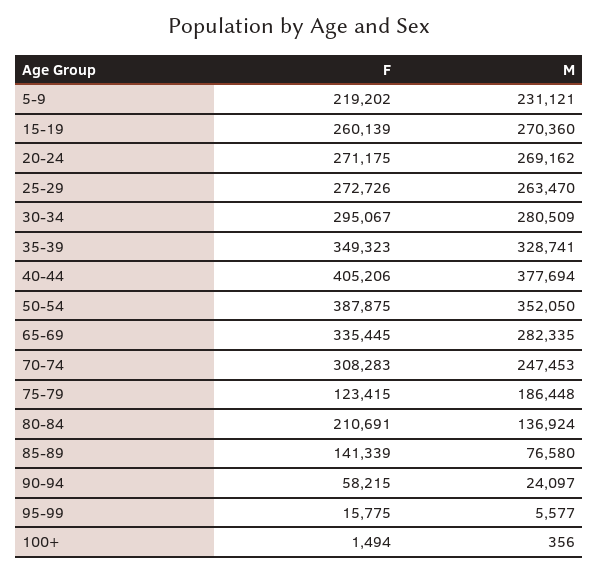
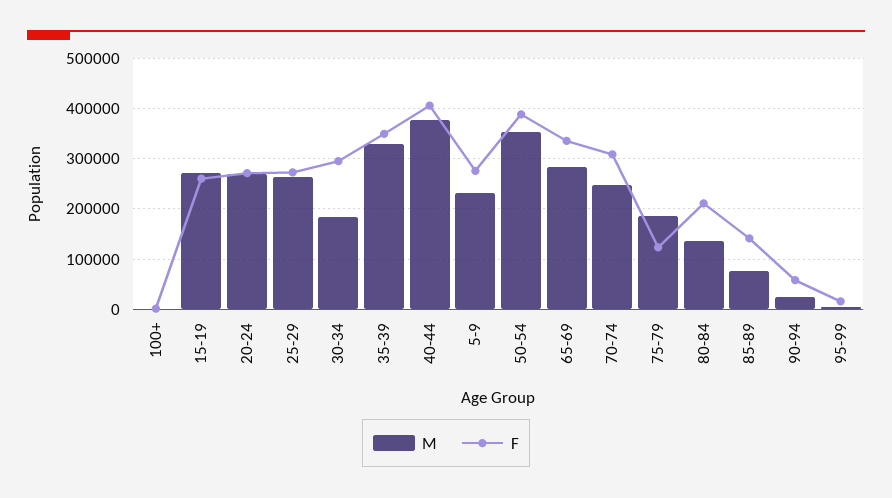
F, 5-9: 219202 -> 280000
M, 30-34: 280509 -> 180000

